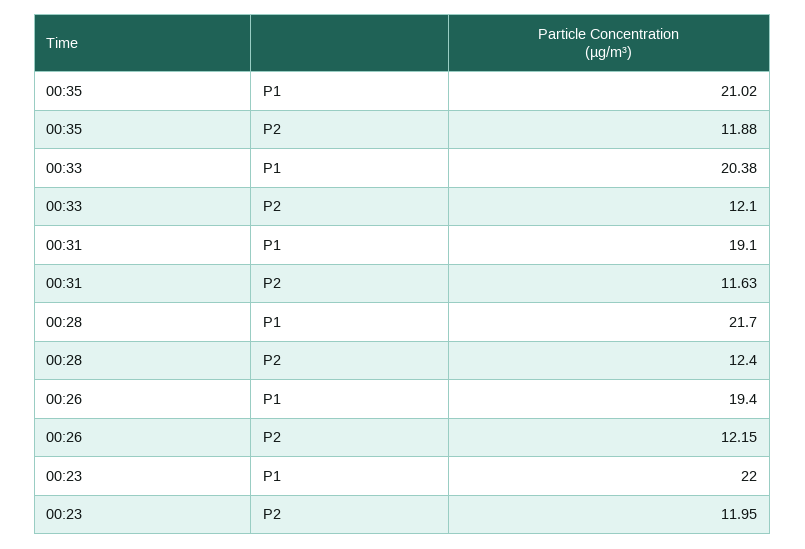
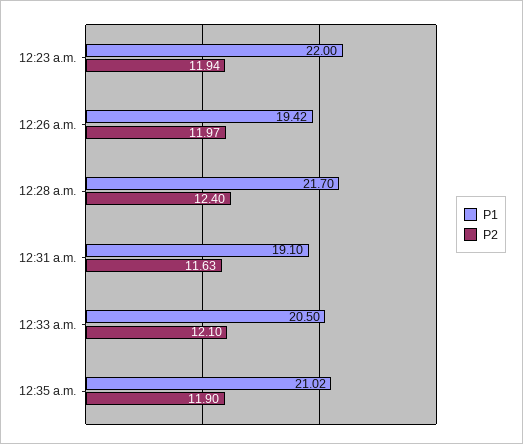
P2, 00:35: 11.88 -> 11.9
P1, 00:33: 20.38 -> 20.5
P1, 00:26: 19.4 -> 19.42
P2, 00:26: 12.15 -> 11.97
P2, 00:23: 11.95 -> 11.94

